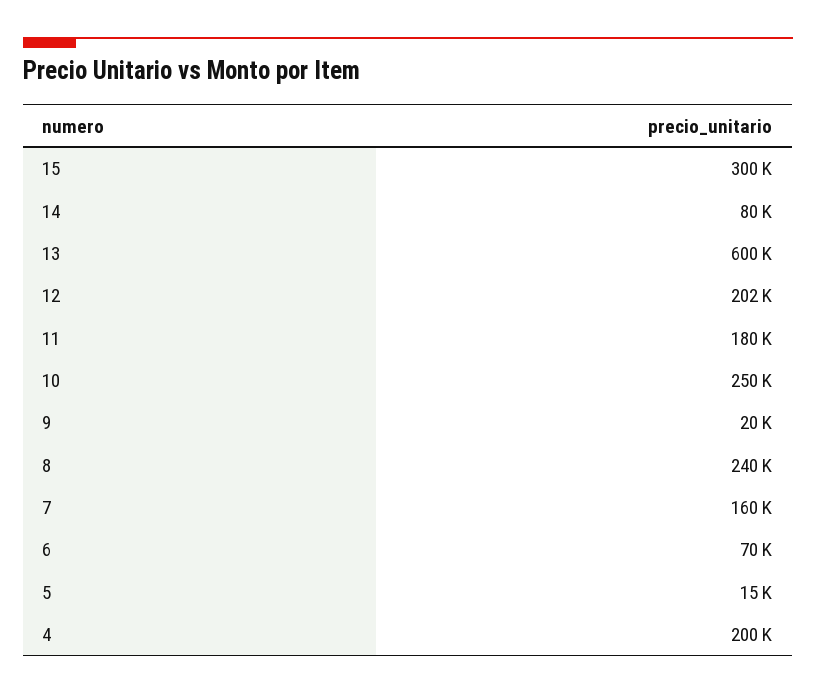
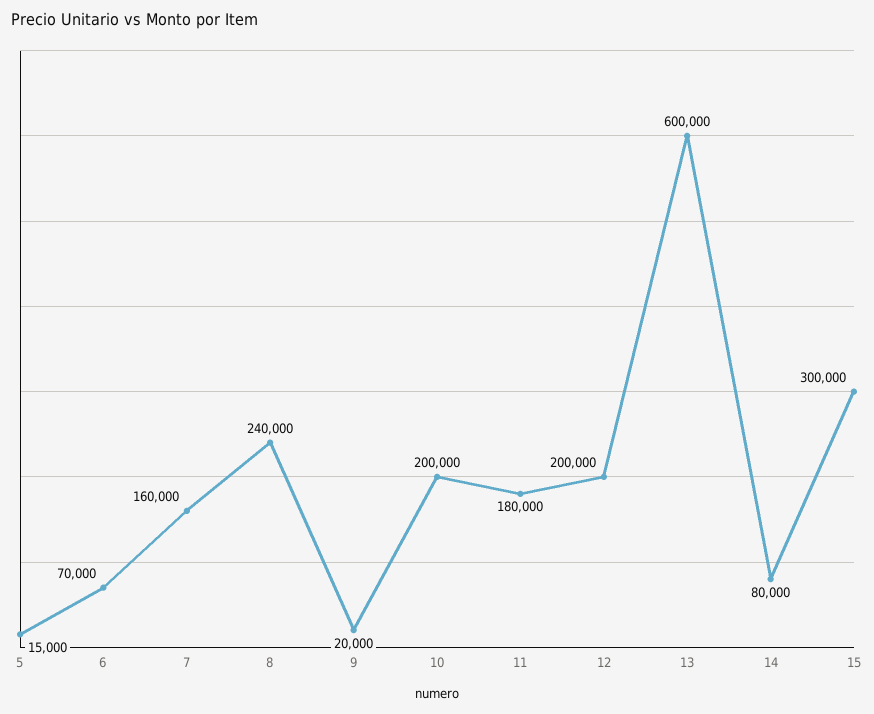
12: 202000 -> 200000
10: 250000 -> 200000
4: 200000 -> none

